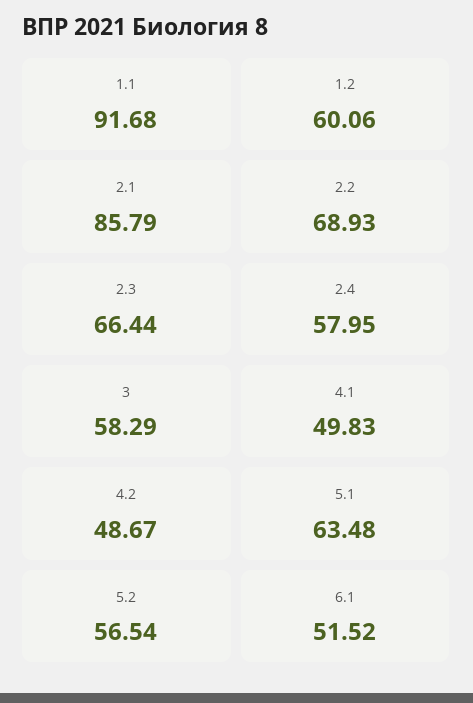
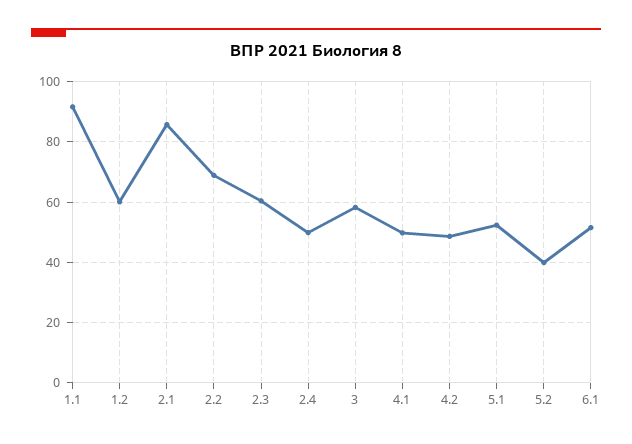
2.3: 66.44 -> 60
2.4: 57.95 -> 50
5.1: 63.48 -> 52
5.2: 56.54 -> 40

